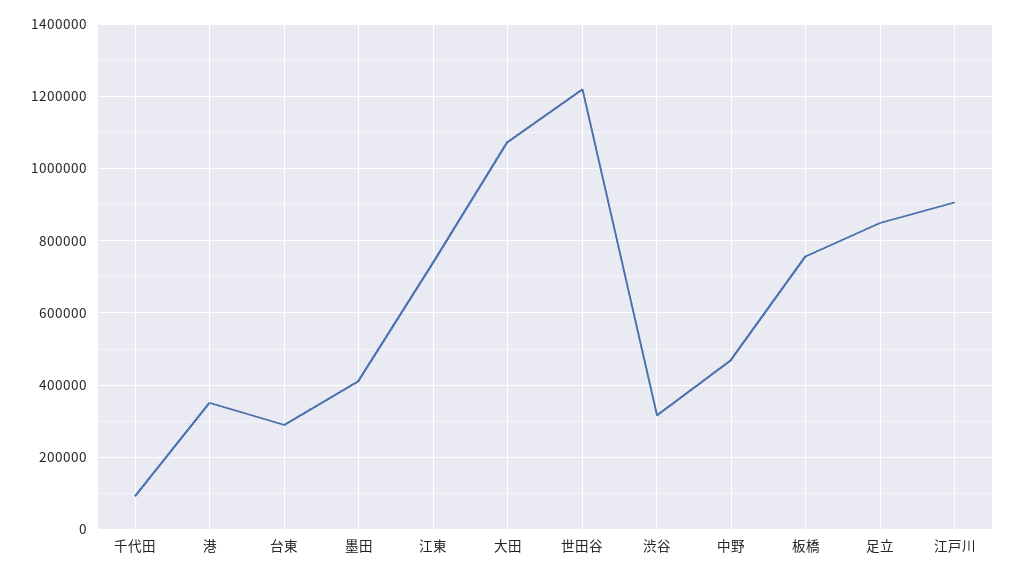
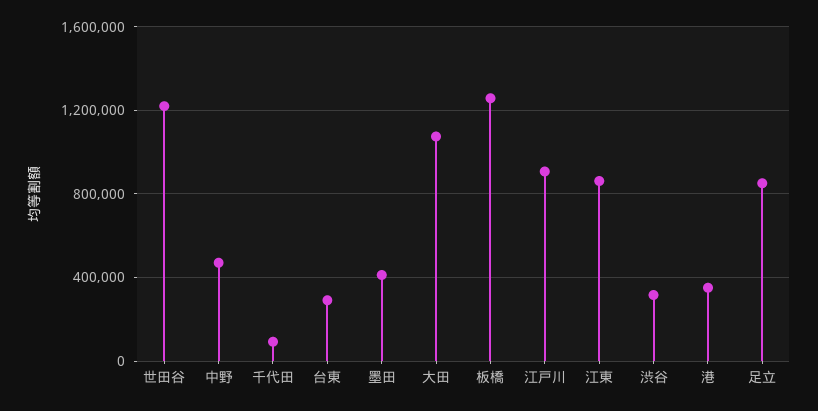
江東: 740000 -> 850000
板橋: 760000 -> 1250000

